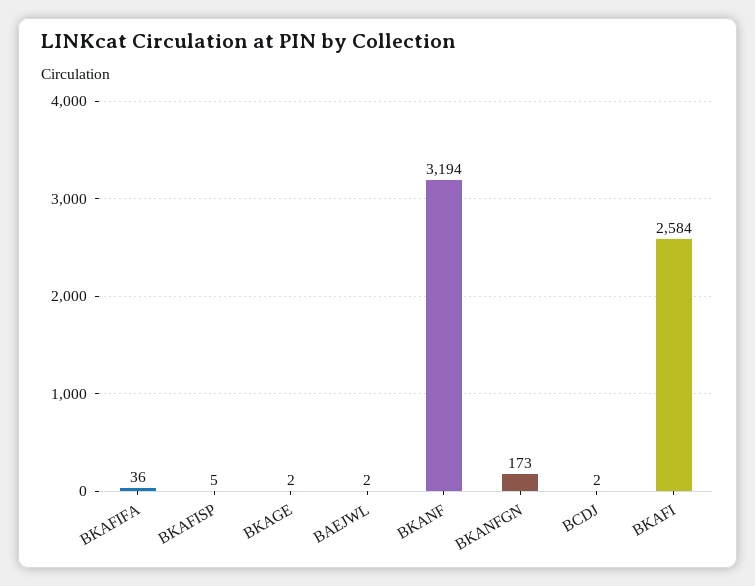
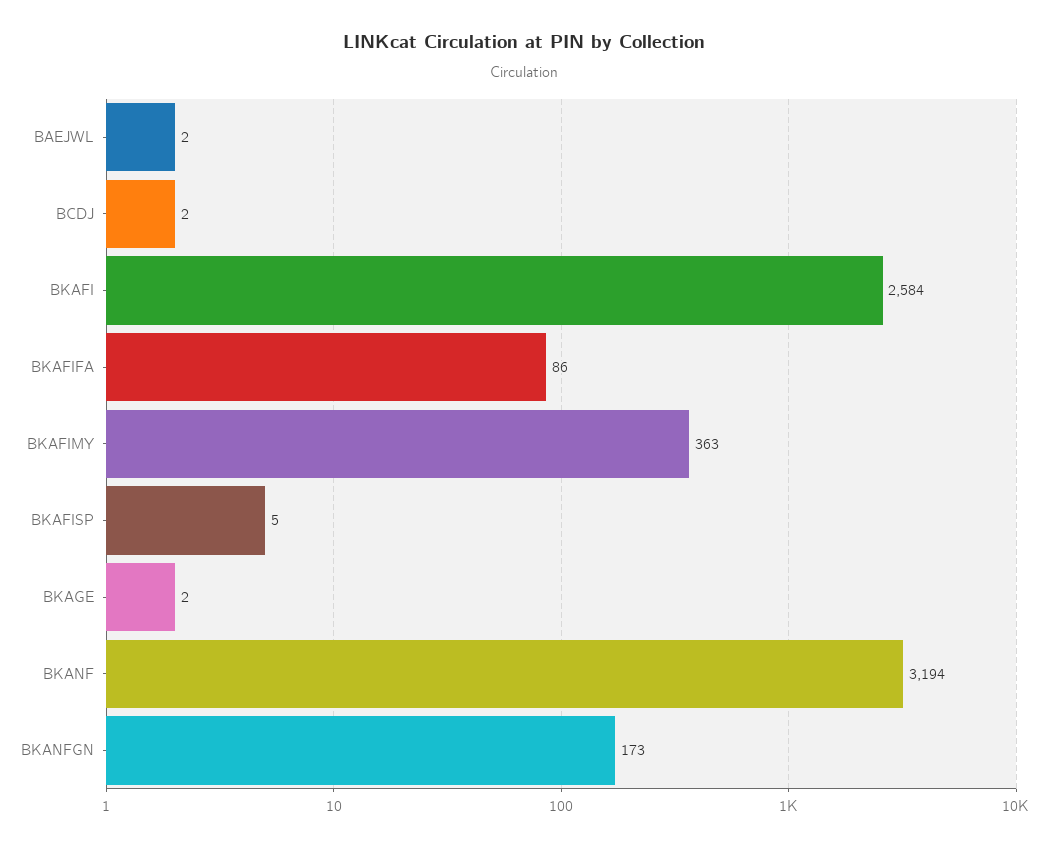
BKAFIFA: 36 -> 86
BKAFIMY: none -> 363

